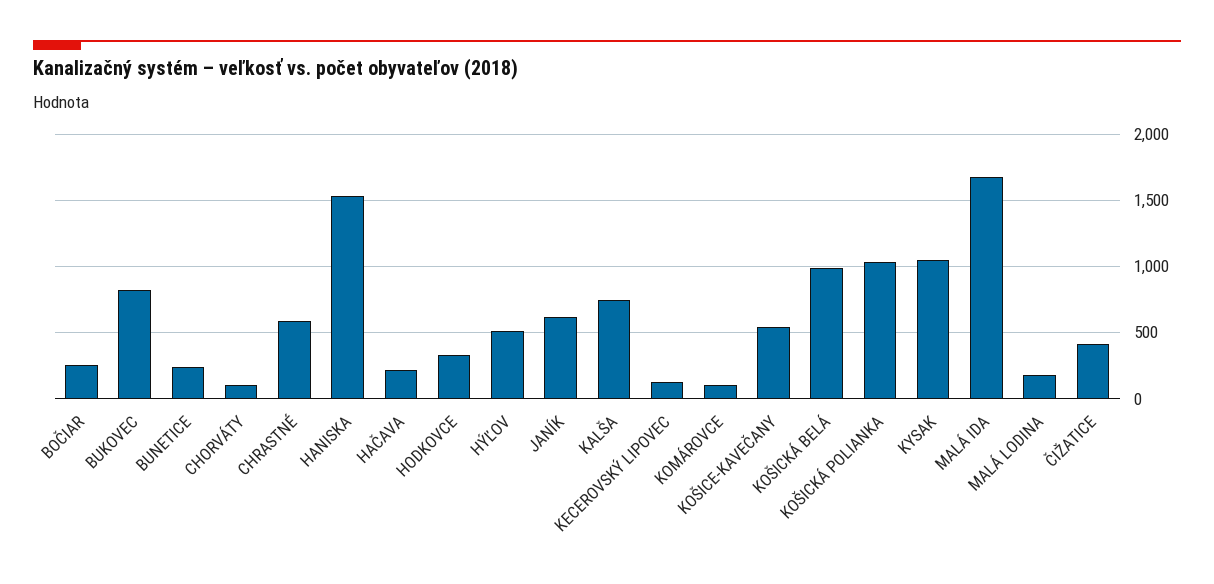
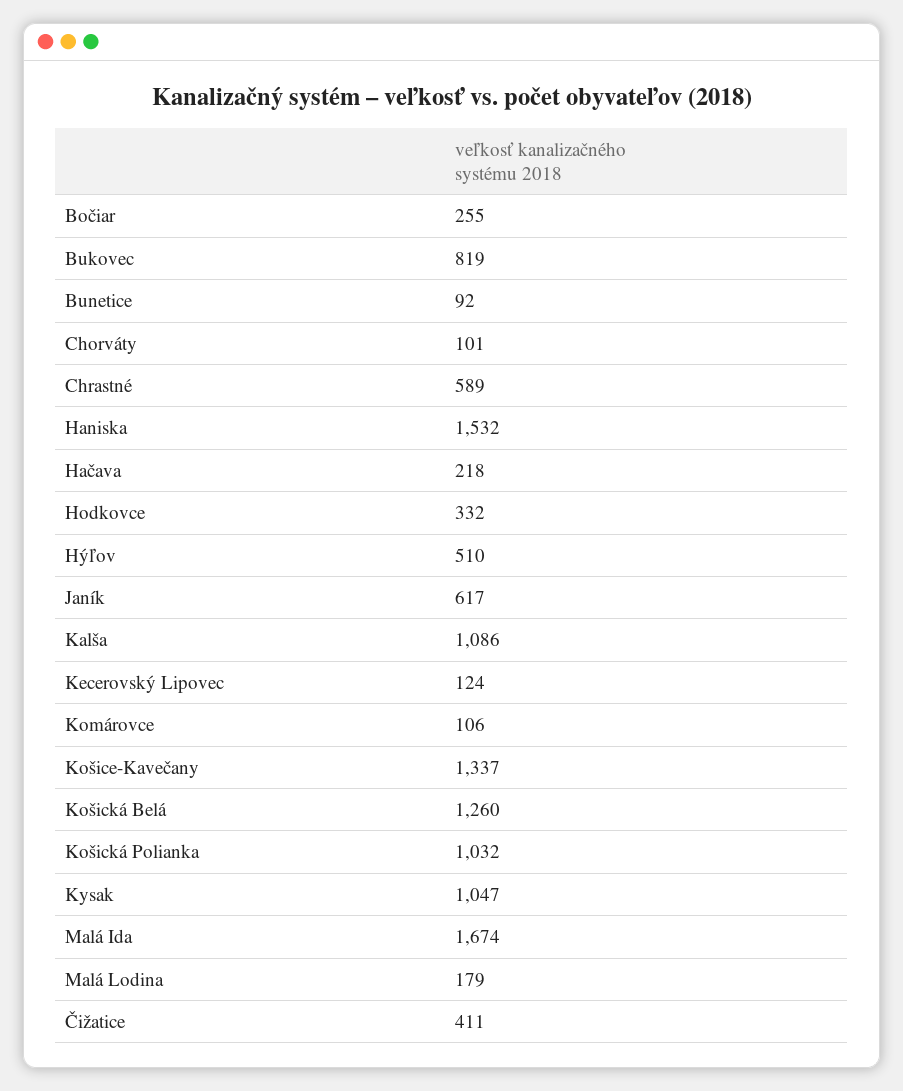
BUNETICE: 250 -> 92
KALŠA: 750 -> 1086
KOŠICE-KAVEČANY: 550 -> 1337
KOŠICKÁ BELÁ: 1000 -> 1260

